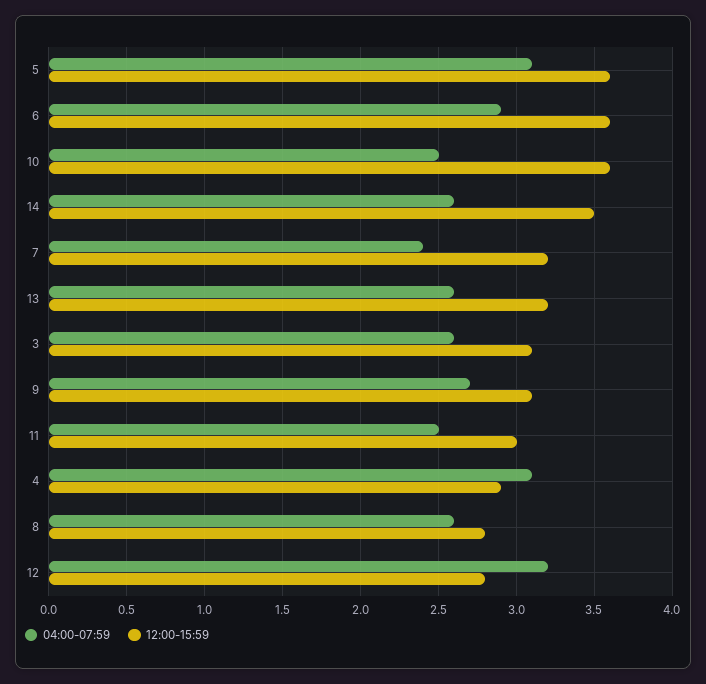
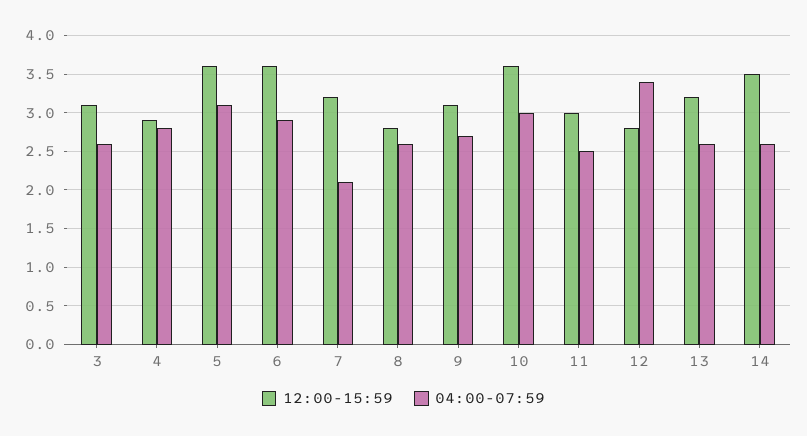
04:00-07:59, 10: 2.5 -> 3
04:00-07:59, 7: 2.4 -> 2.1
04:00-07:59, 4: 3.1 -> 2.8
04:00-07:59, 12: 3.2 -> 3.4

